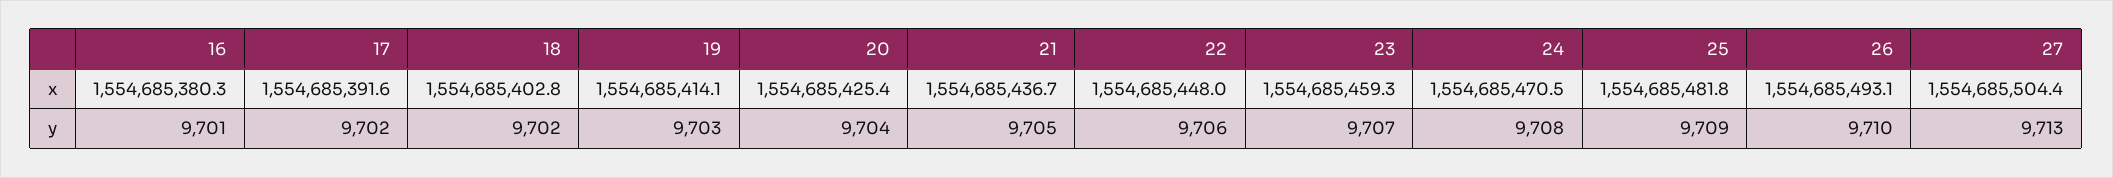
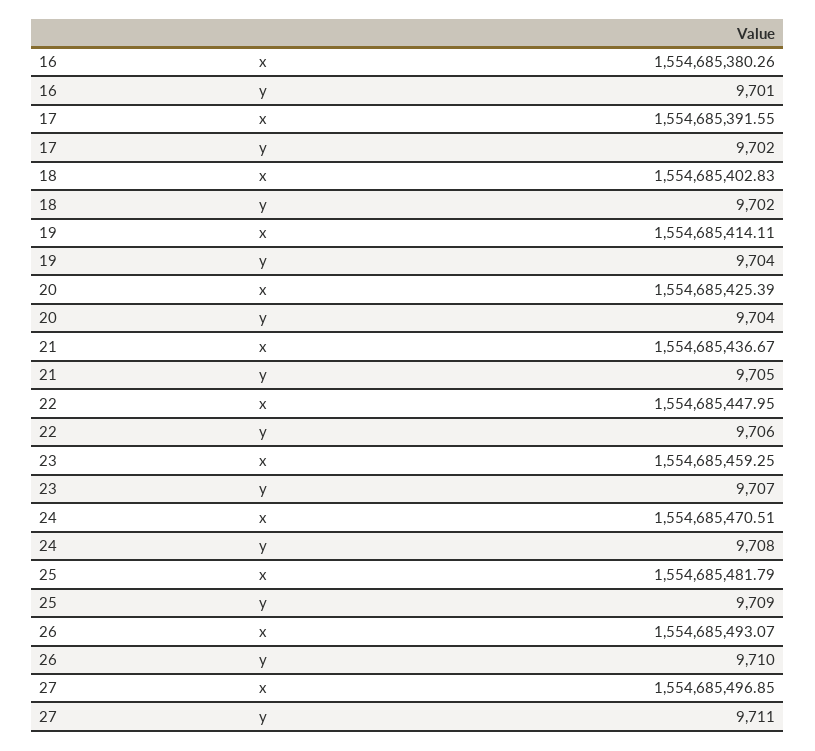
27, x: 1554685504.4 -> 1554685496.85
19, y: 9703 -> 9704
27, y: 9713 -> 9711

